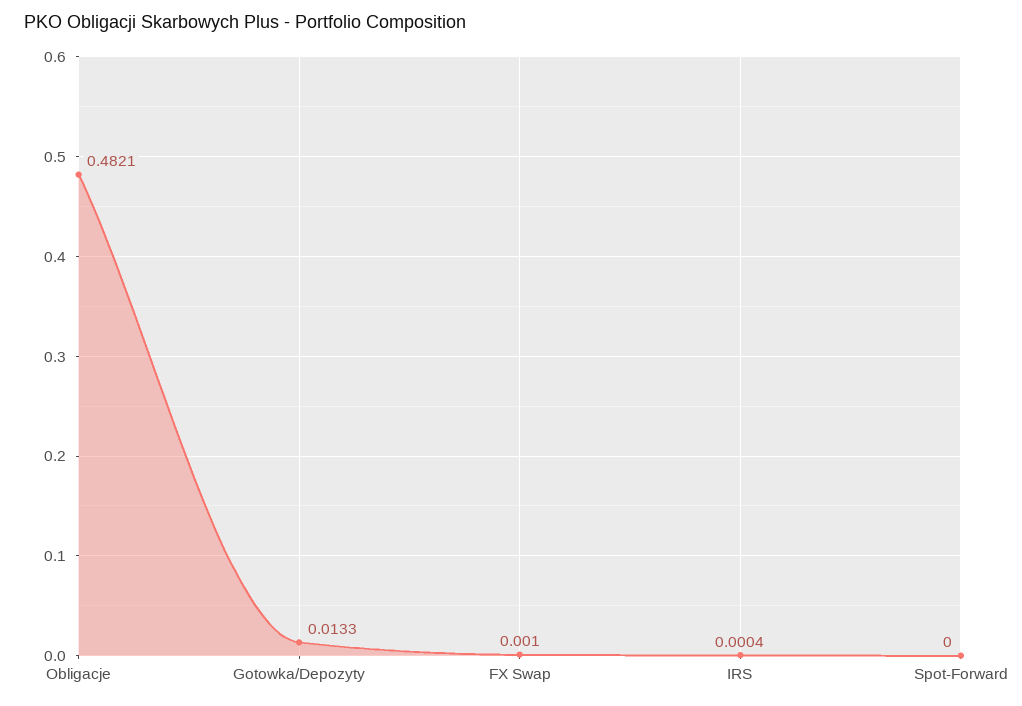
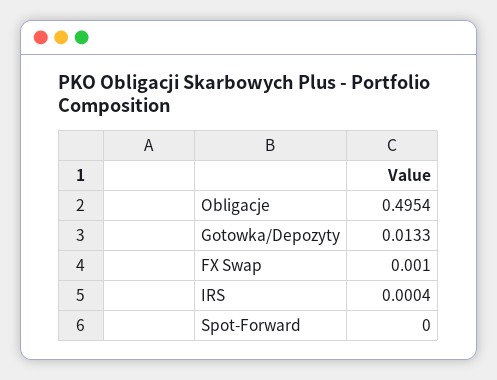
Obligacje: 0.4821 -> 0.4954

